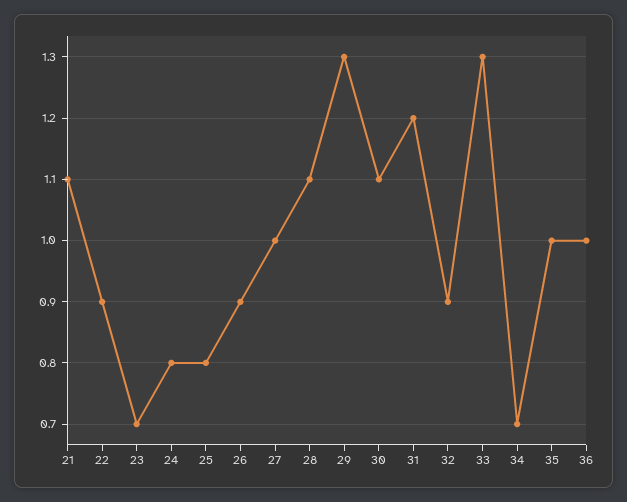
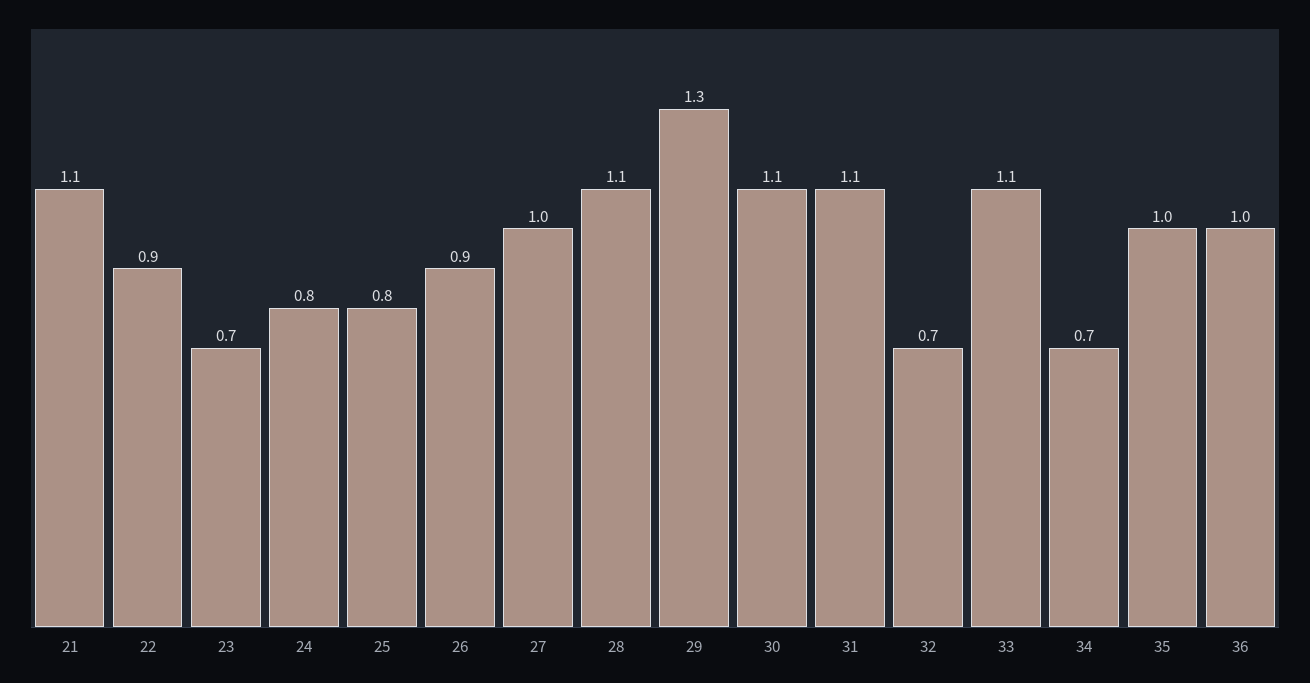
31: 1.2 -> 1.1
32: 0.9 -> 0.7
33: 1.3 -> 1.1

